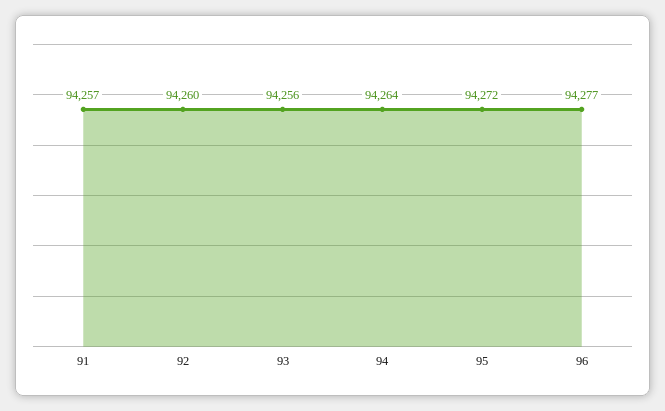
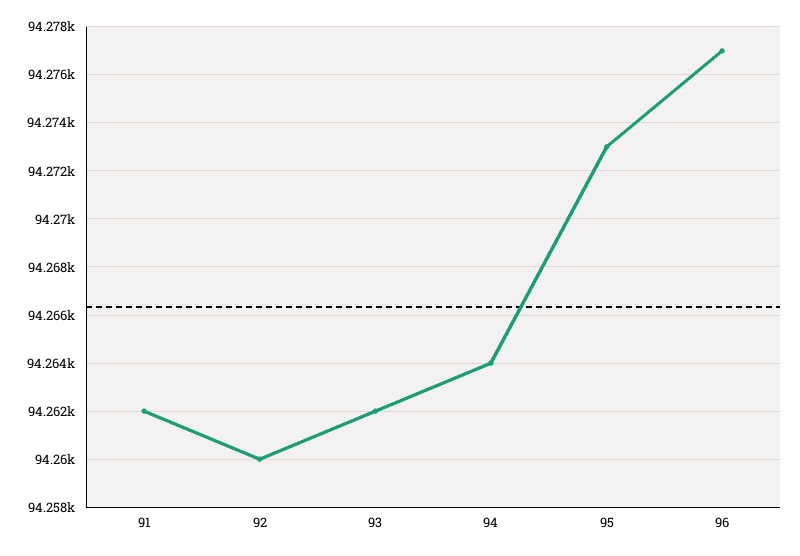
91: 94257 -> 94262
93: 94256 -> 94262
95: 94272 -> 94273

